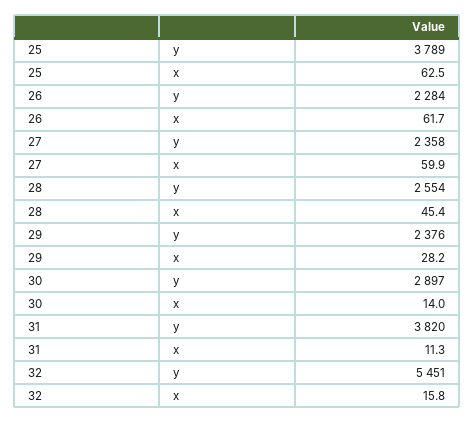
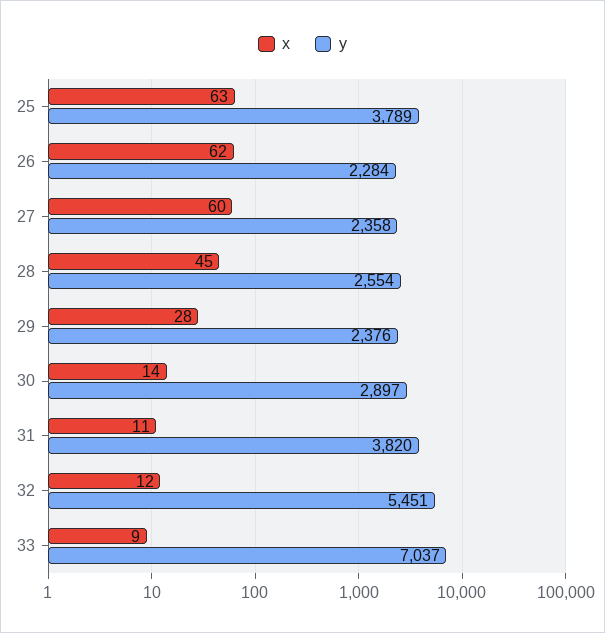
x, 32: 15.8 -> 12
x, 33: none -> 9
y, 33: none -> 7037

